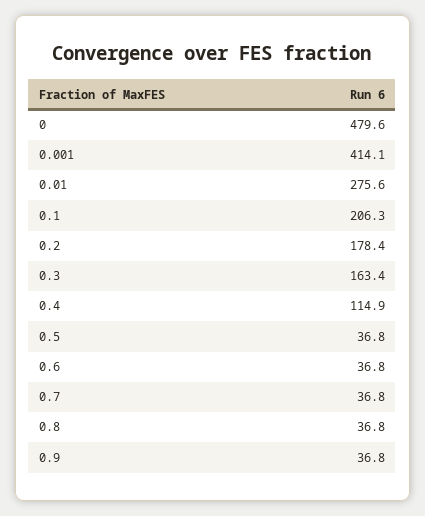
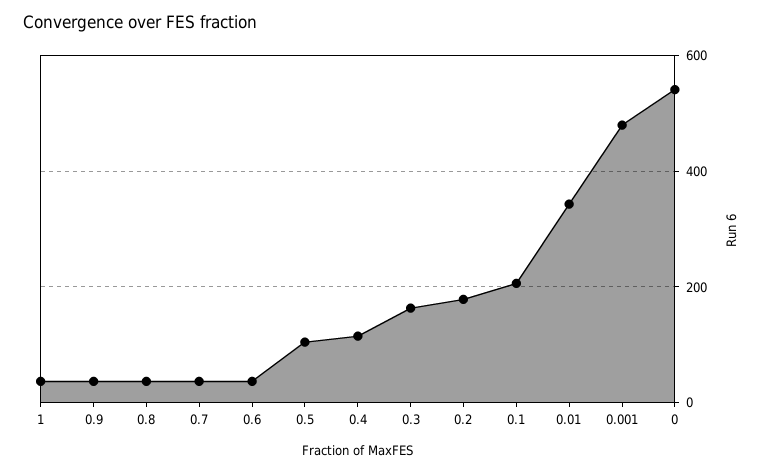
0: 479.6 -> 540
0.001: 414.1 -> 480
0.01: 275.6 -> 340
0.5: 36.8 -> 100
1: none -> 40

